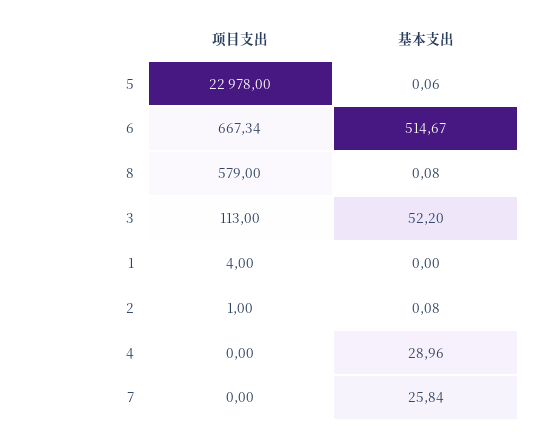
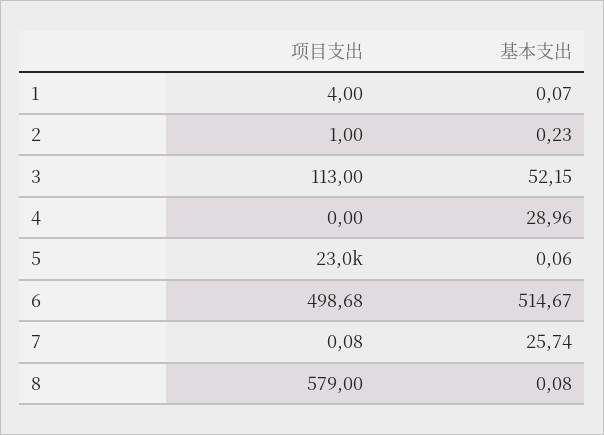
项目支出, 6: 667.34 -> 498.68
基本支出, 3: 52.2 -> 52.15
基本支出, 1: 0 -> 0.07
基本支出, 2: 0.08 -> 0.23
项目支出, 7: 0 -> 0.08
基本支出, 7: 25.84 -> 25.74

